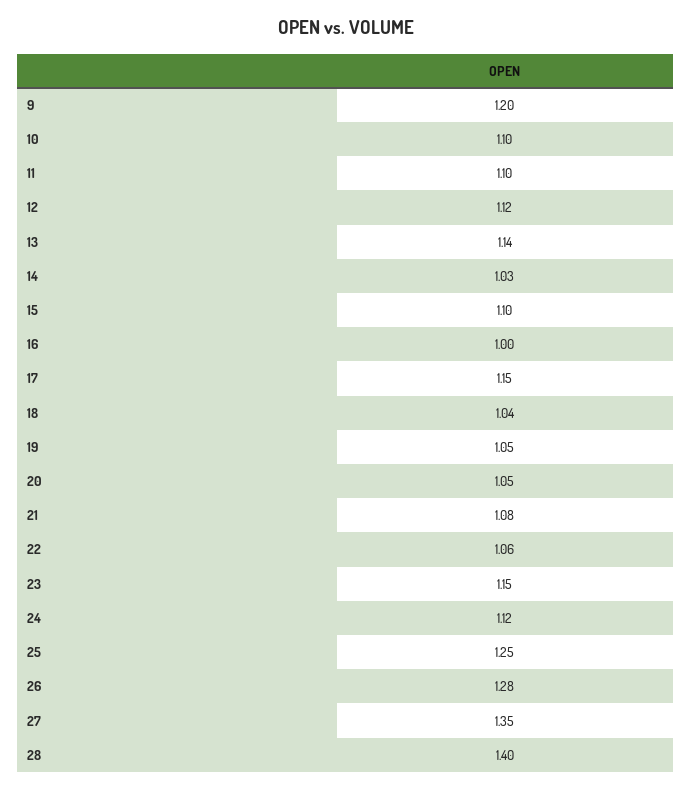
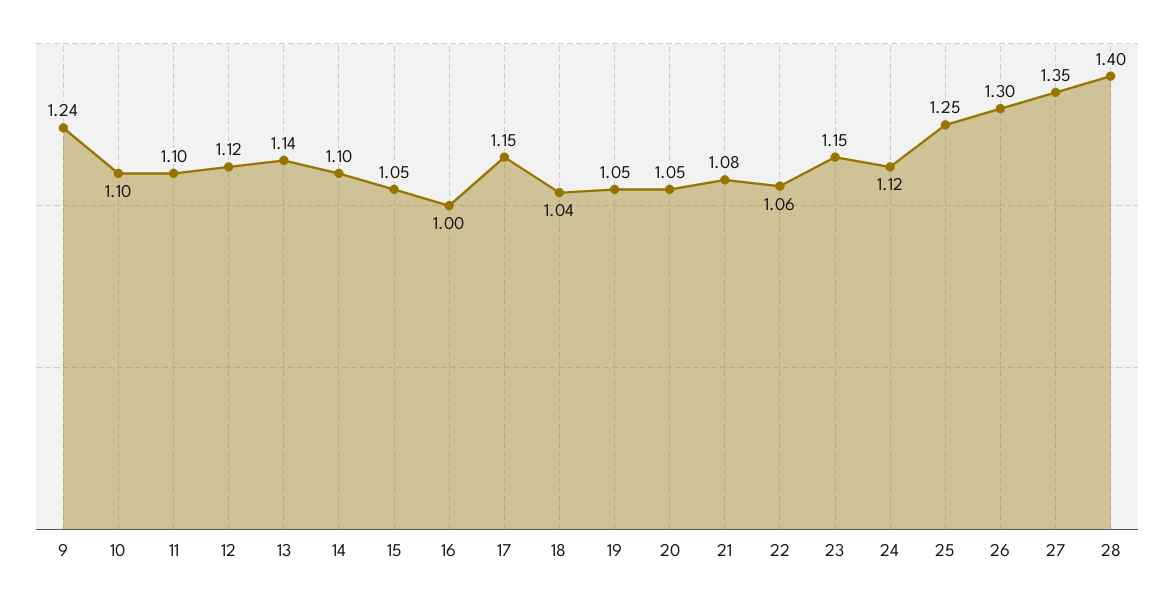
9: 1.2 -> 1.24
14: 1.03 -> 1.1
15: 1.1 -> 1.05
26: 1.28 -> 1.3

